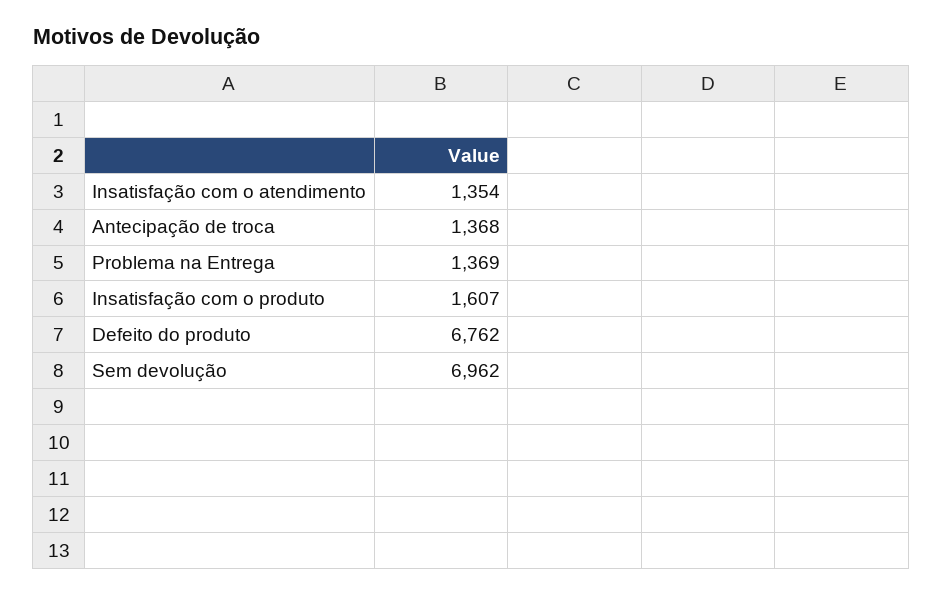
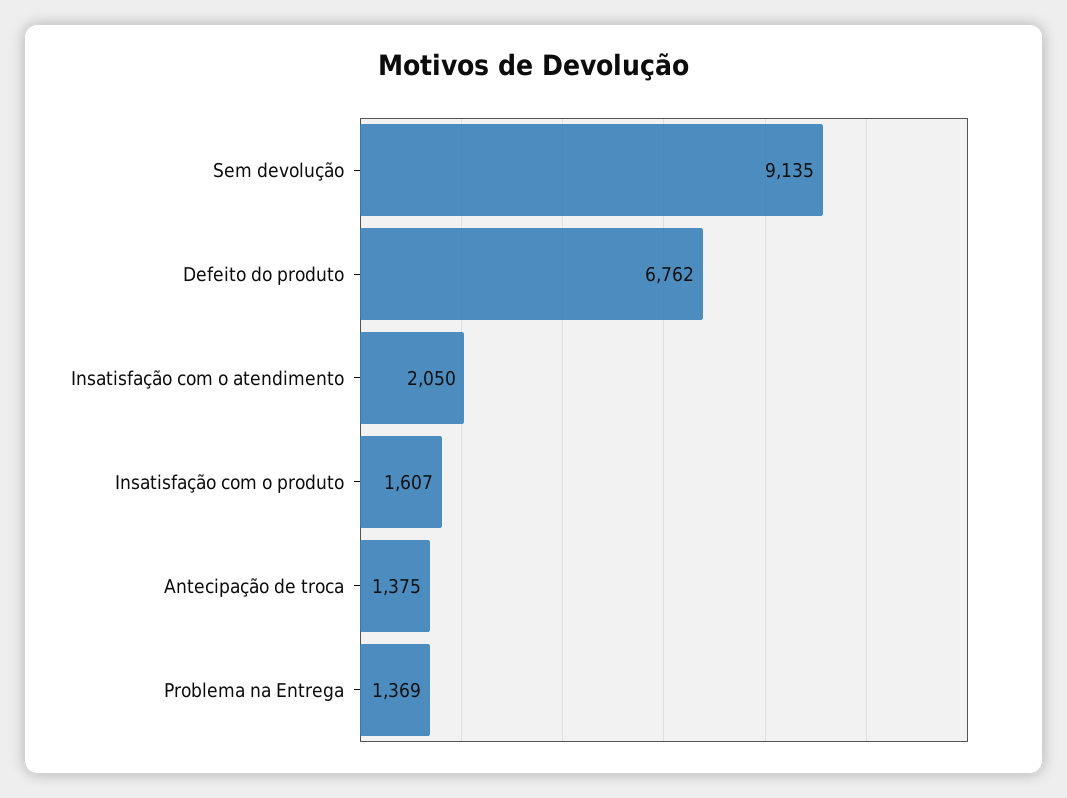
Insatisfação com o atendimento: 1354 -> 2050
Antecipação de troca: 1368 -> 1375
Sem devolução: 6962 -> 9135

